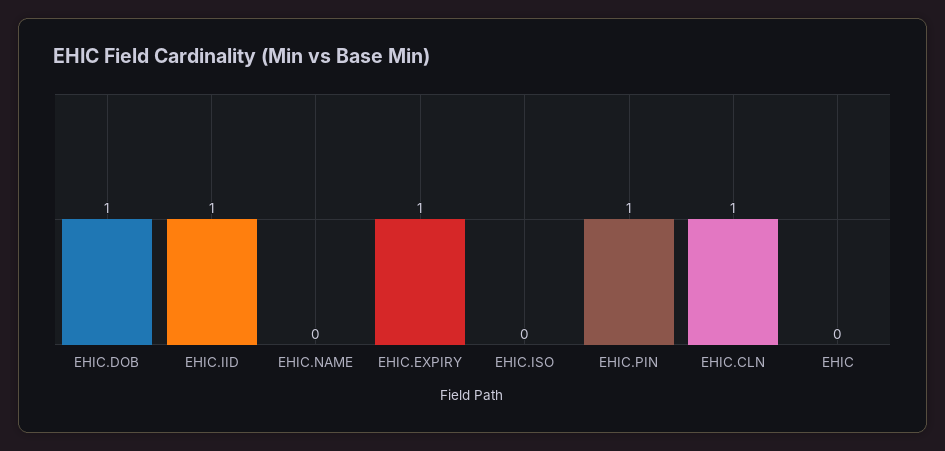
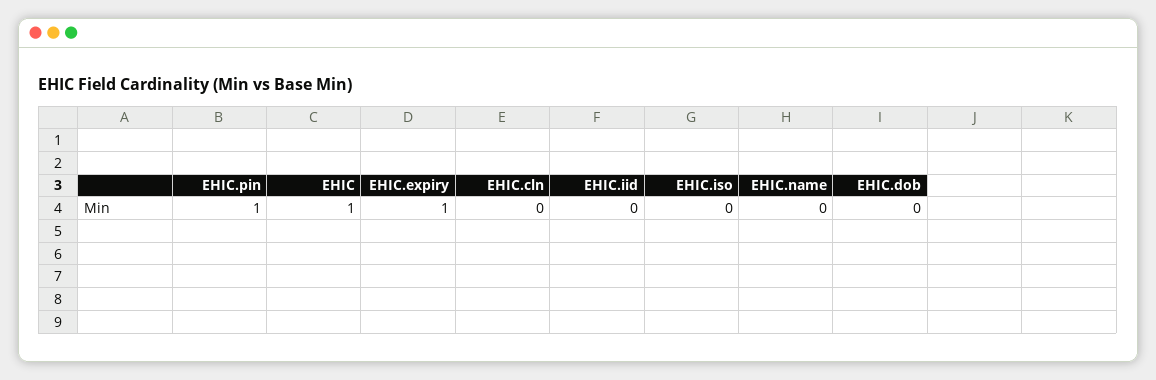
EHIC.DOB: 1 -> 0
EHIC.IID: 1 -> 0
EHIC.CLN: 1 -> 0
EHIC: 0 -> 1

